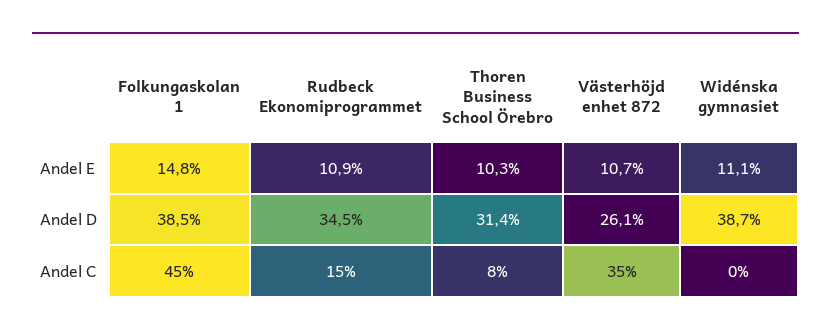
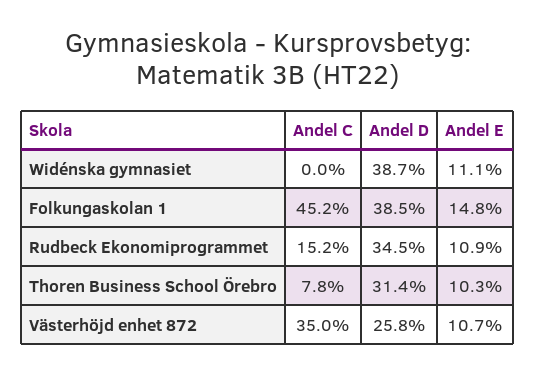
Västerhöjd enhet 872, Andel D: 26.1 -> 25.8

